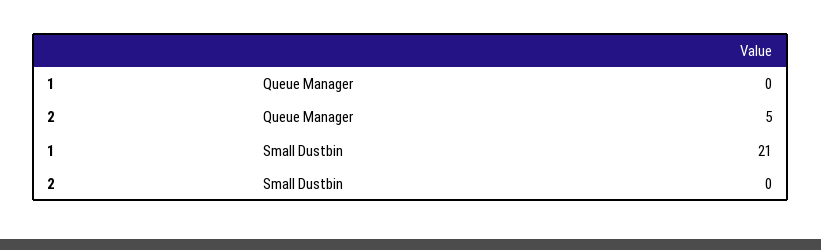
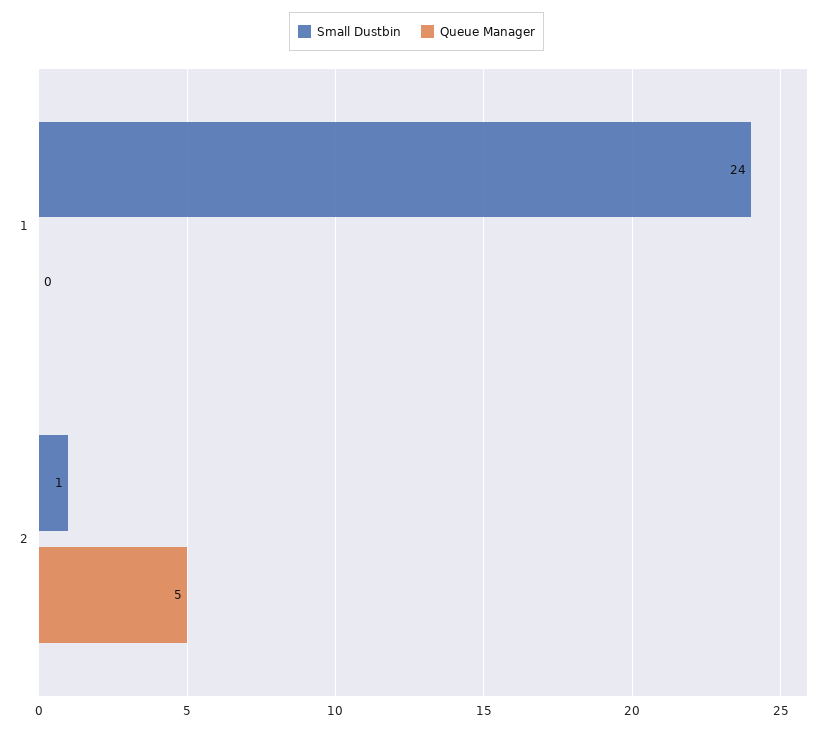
Small Dustbin, 1: 21 -> 24
Small Dustbin, 2: 0 -> 1

